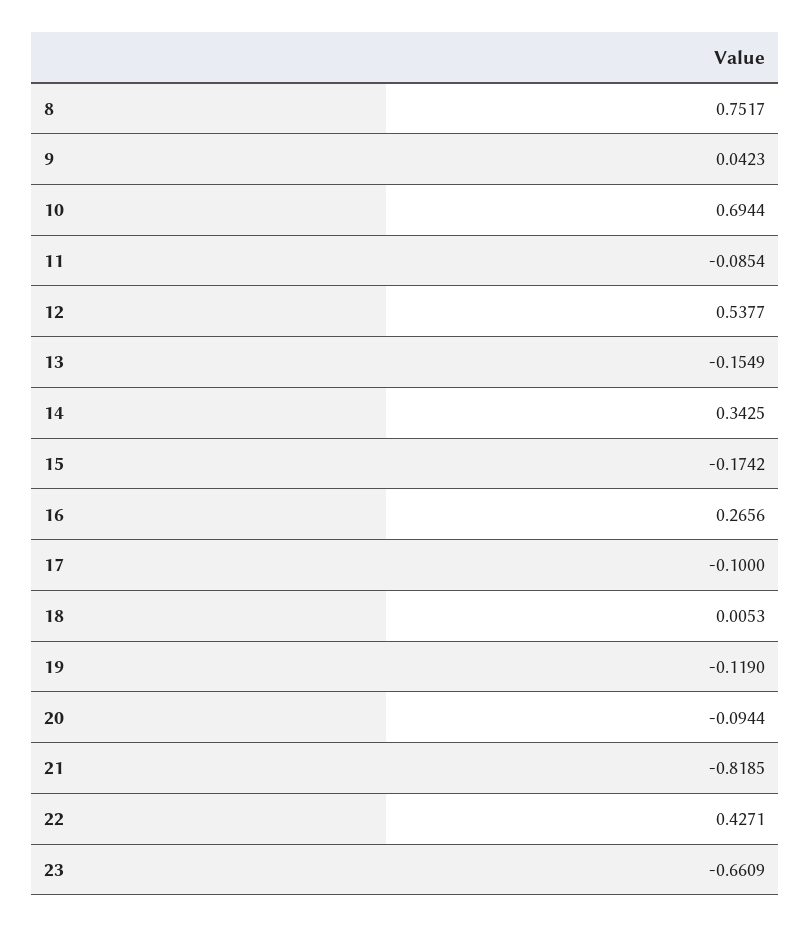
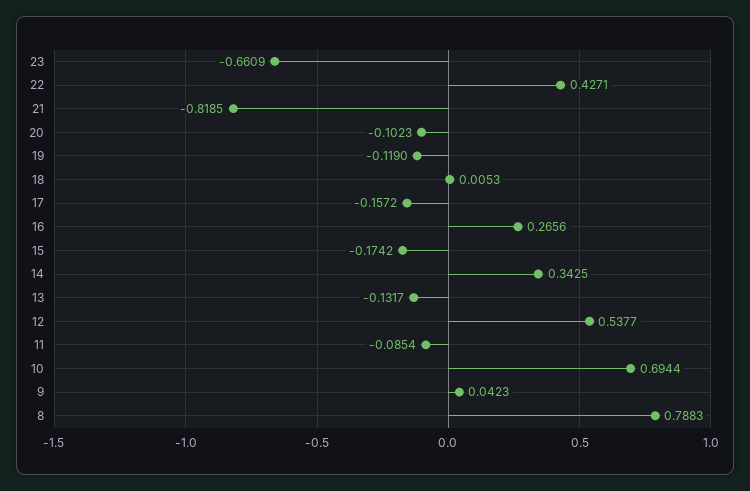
8: 0.7517 -> 0.7883
13: -0.1549 -> -0.1317
17: -0.1 -> -0.1572
20: -0.0944 -> -0.1023

